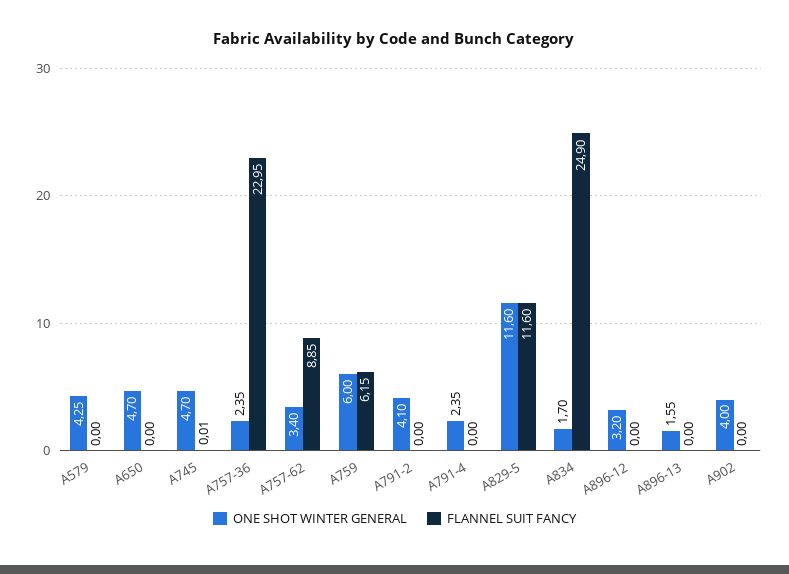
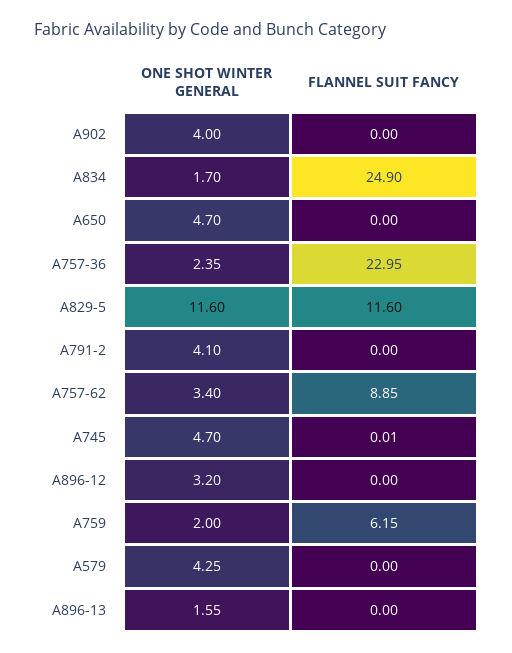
ONE SHOT WINTER GENERAL, A759: 6 -> 2
ONE SHOT WINTER GENERAL, A791-4: 2.35 -> none
FLANNEL SUIT FANCY, A791-4: 0 -> none

